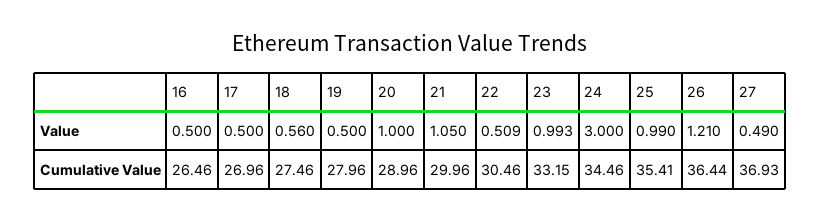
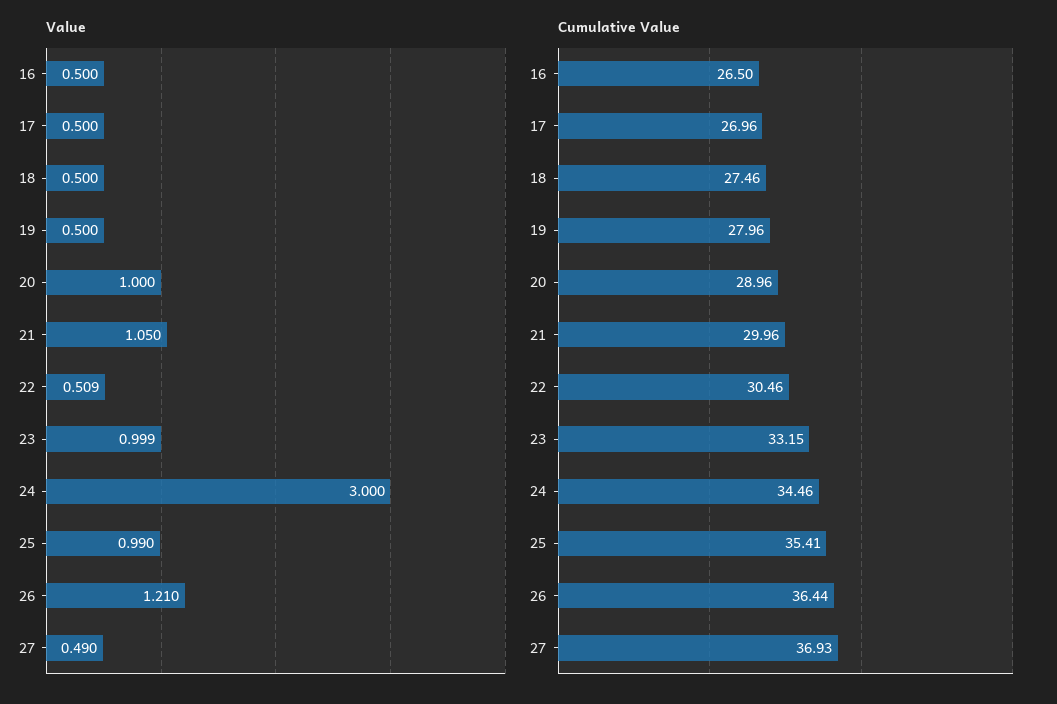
Value, 18: 0.56 -> 0.5
Value, 23: 0.993 -> 0.999
Cumulative Value, 16: 26.46 -> 26.5

